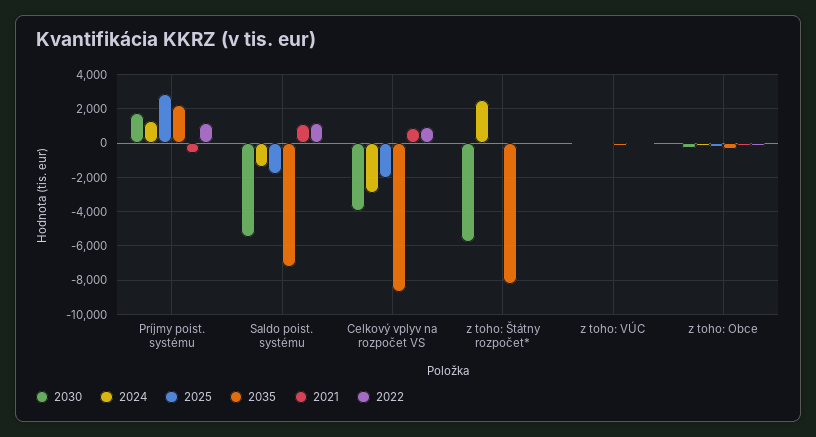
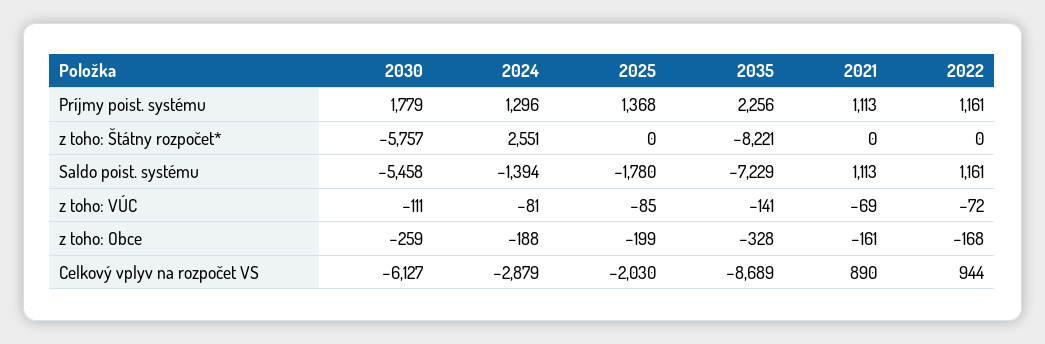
2025, Príjmy poist. systému: 3000 -> 1368
2021, Príjmy poist. systému: -500 -> 1113
2030, Celkový vplyv na rozpočet VS: -4000 -> -6127

